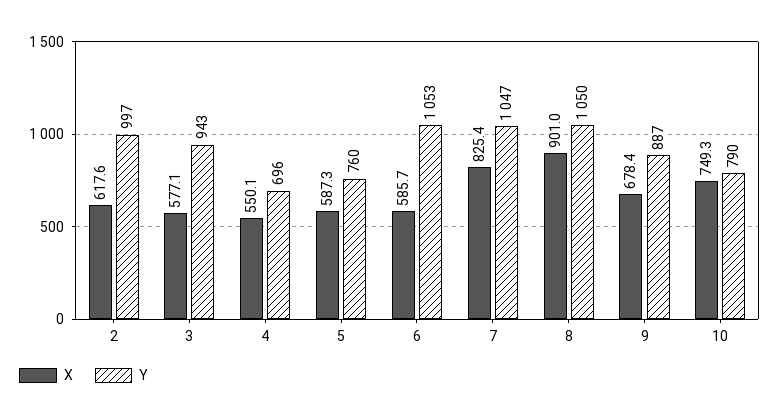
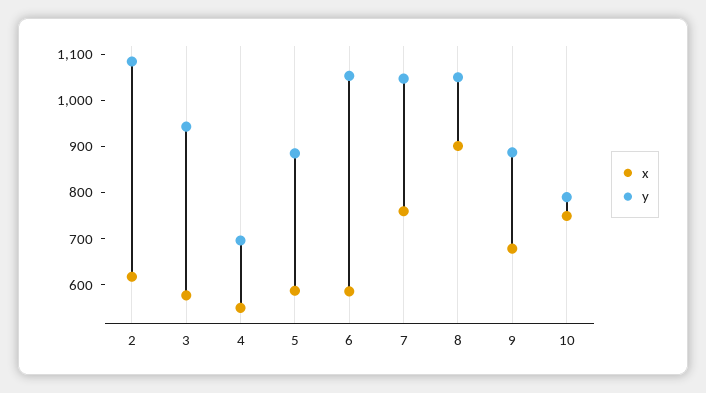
Y, 2: 997 -> 1080
Y, 5: 760 -> 880
X, 7: 825.4 -> 760

